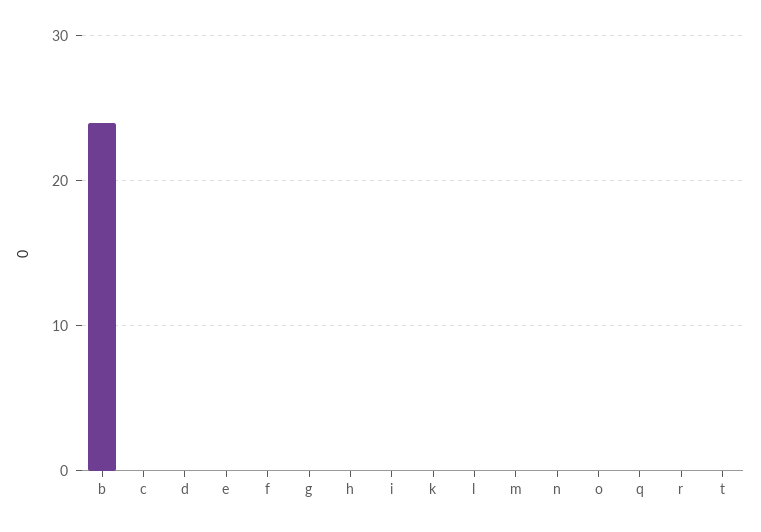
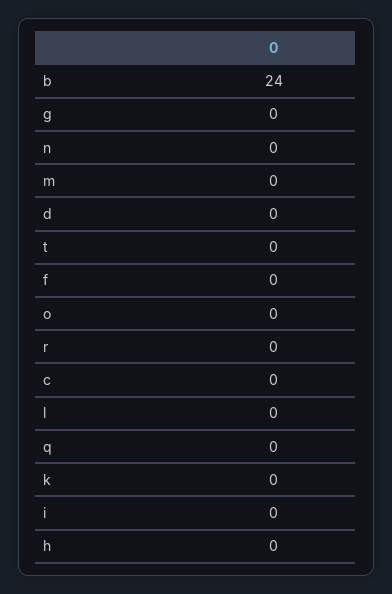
e: 0 -> none

